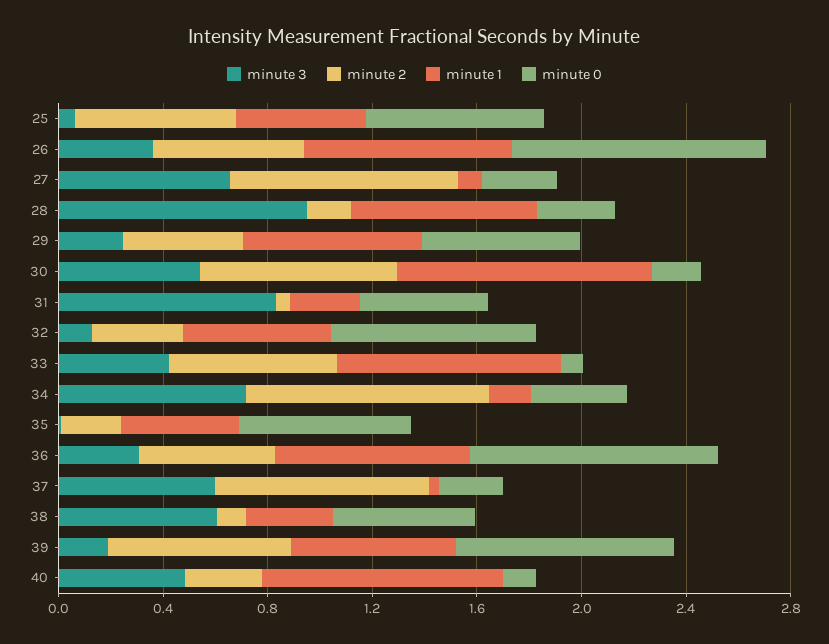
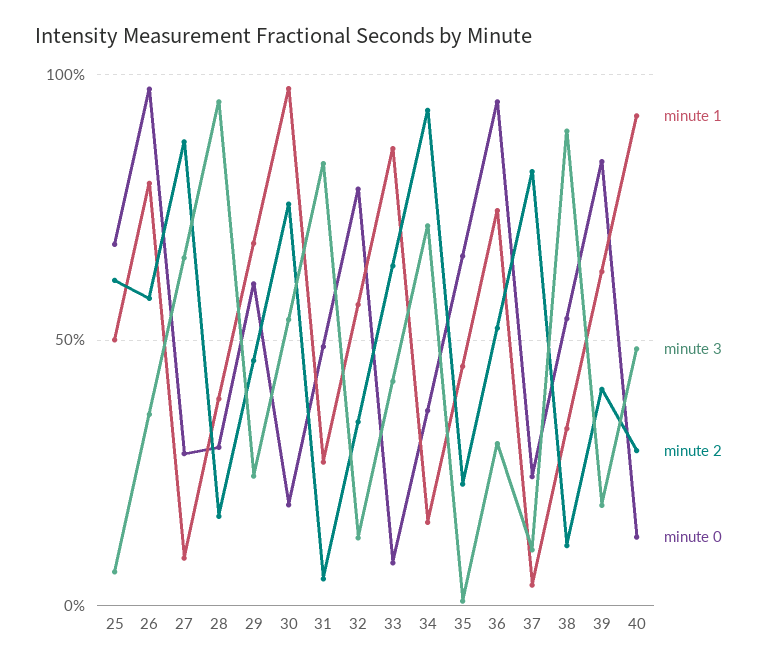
minute 1, 28: 0.7 -> 0.4
minute 3, 37: 0.6 -> 0.1
minute 3, 38: 0.6 -> 0.9
minute 2, 39: 0.7 -> 0.4

